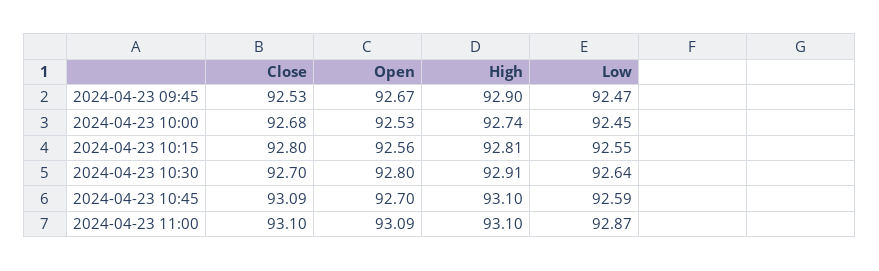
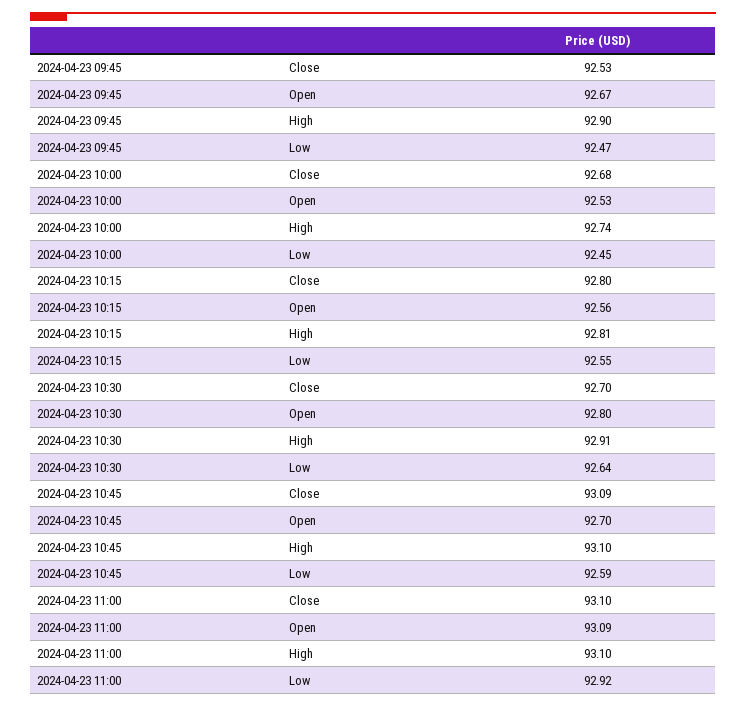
Low, 2024-04-23 11:00: 92.87 -> 92.92

